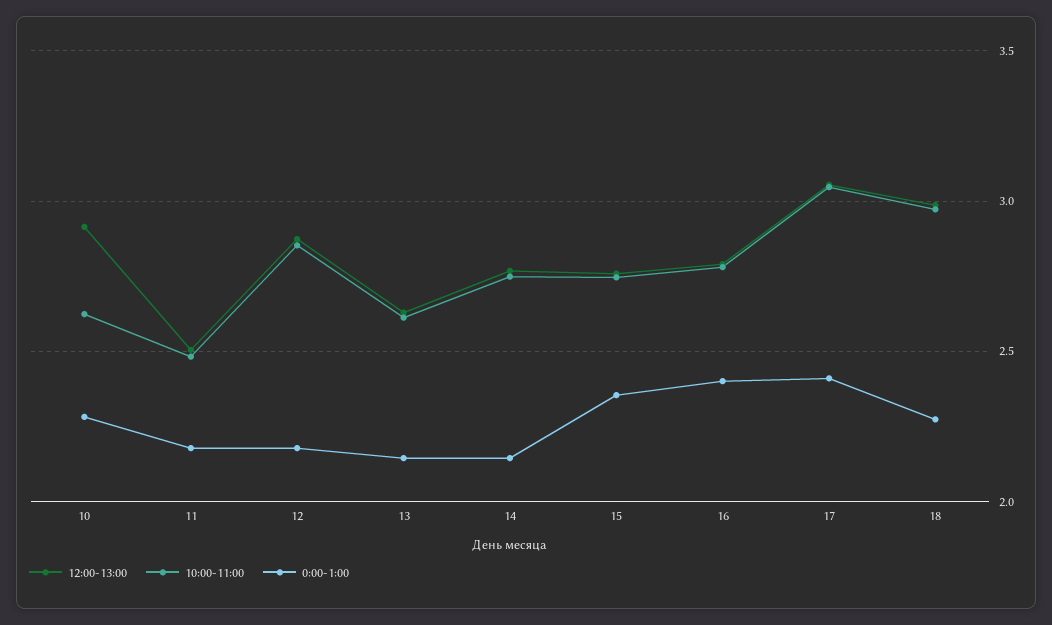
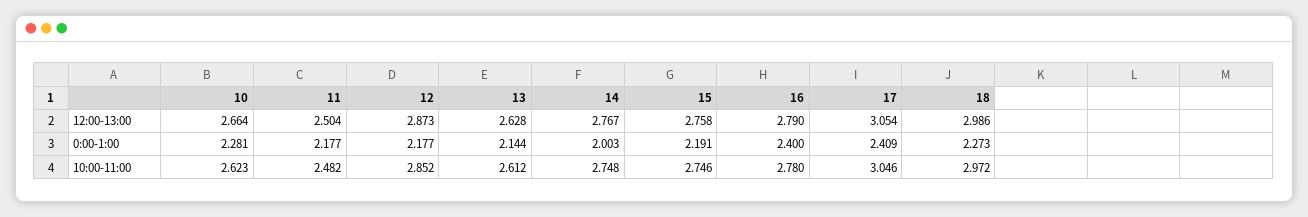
12:00-13:00, 10: 2.9 -> 2.664
0:00-1:00, 14: 2.15 -> 2.003
0:00-1:00, 15: 2.35 -> 2.191

